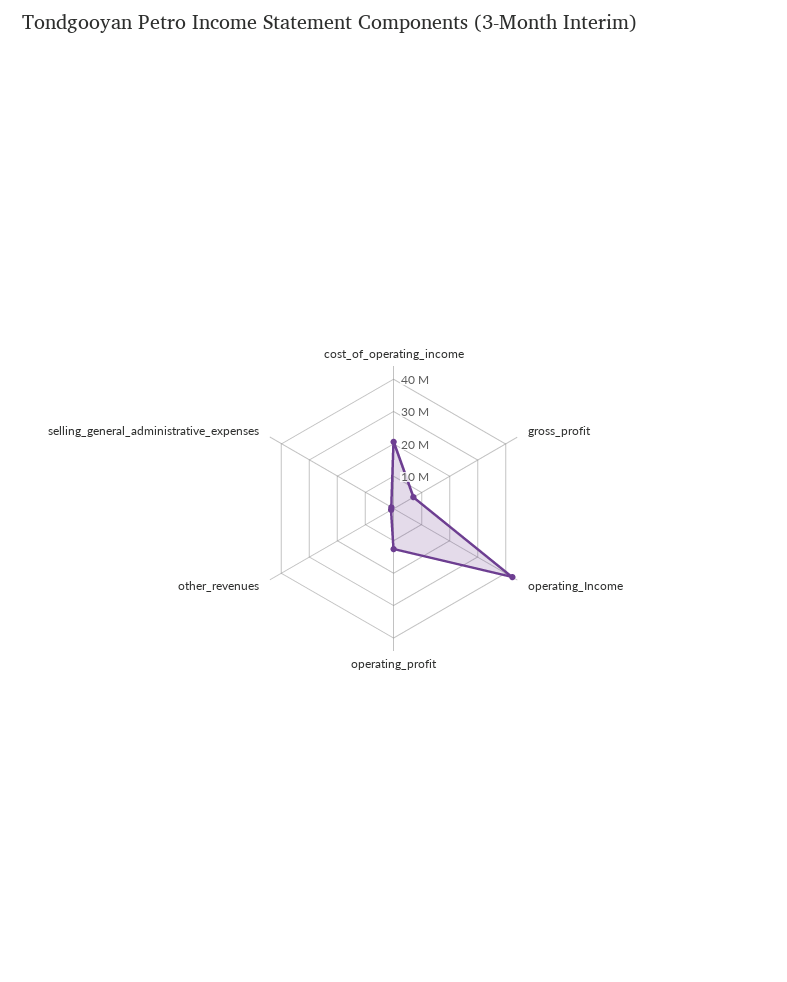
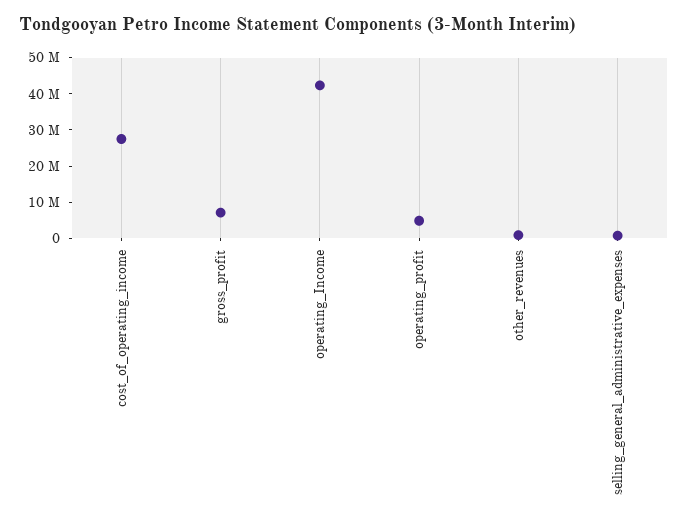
cost_of_operating_income: 20000000 -> 27500000
operating_profit: 12500000 -> 5000000

